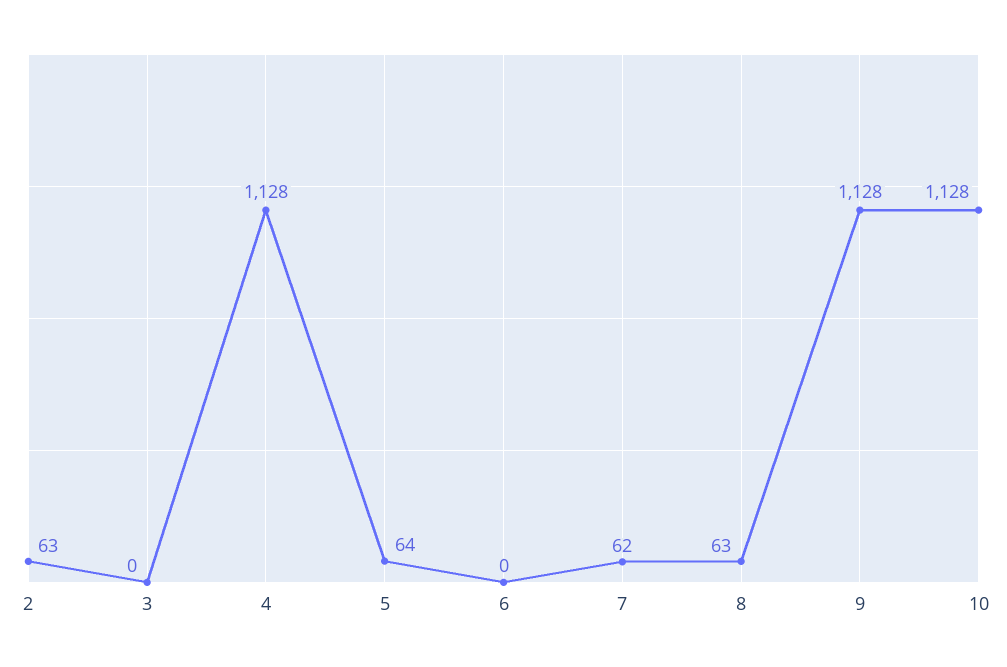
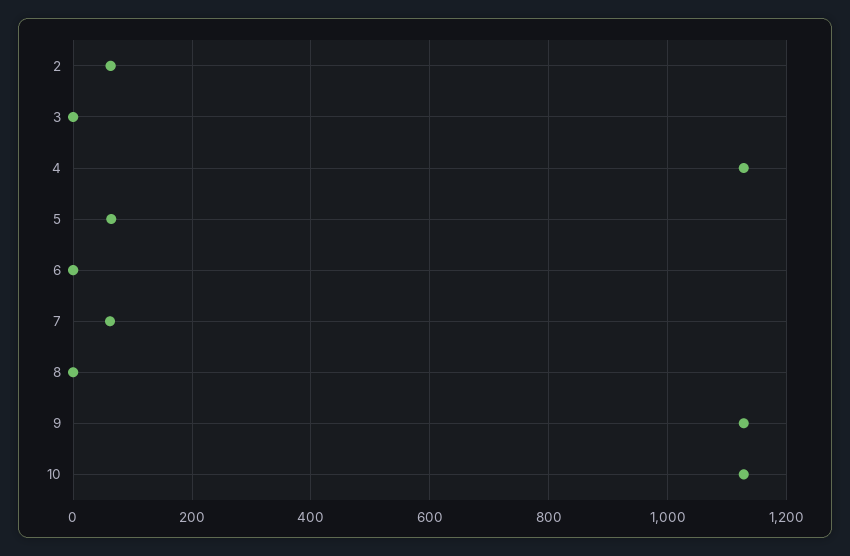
8: 63 -> 0

